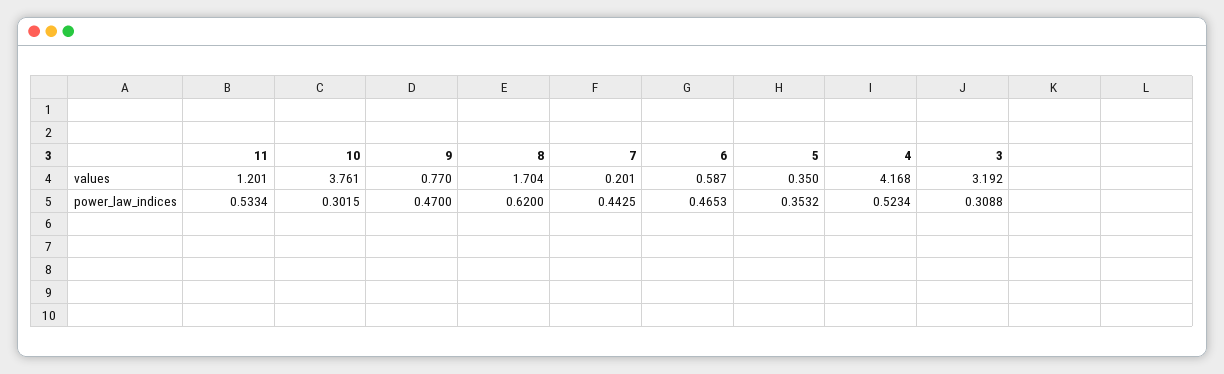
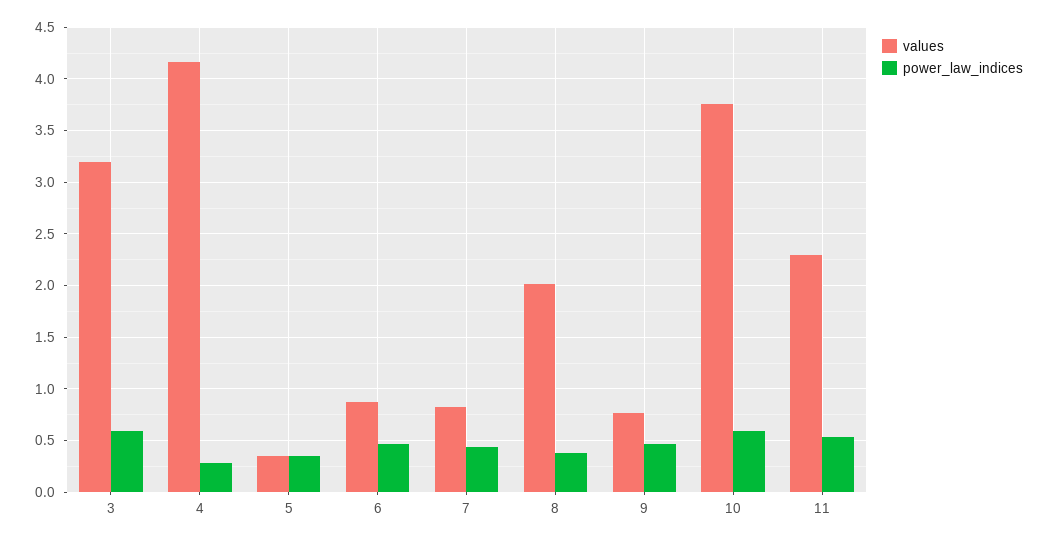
values, 11: 1.201 -> 2.3
values, 8: 1.704 -> 2
values, 7: 0.201 -> 0.8
values, 6: 0.587 -> 0.9
power_law_indices, 10: 0.3015 -> 0.6
power_law_indices, 8: 0.62 -> 0.4
power_law_indices, 4: 0.5234 -> 0.3
power_law_indices, 3: 0.3088 -> 0.6

